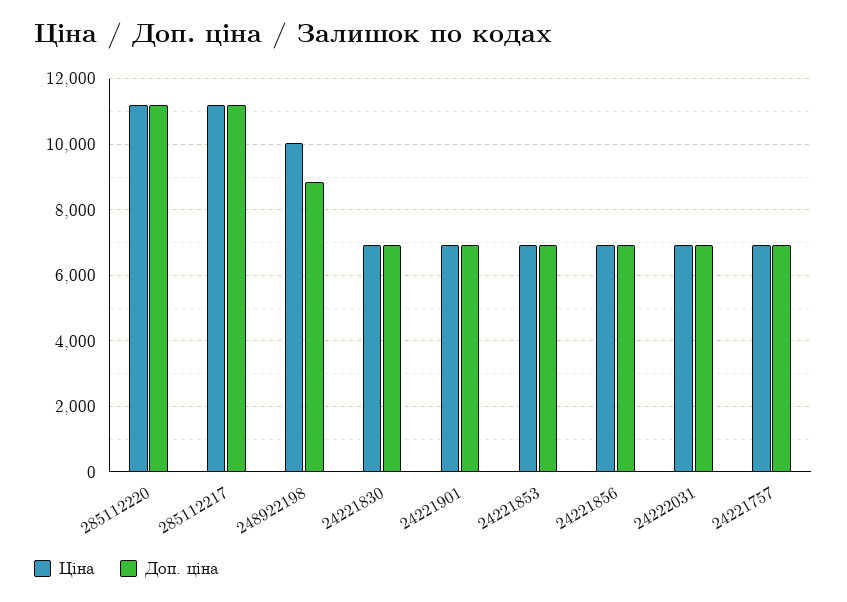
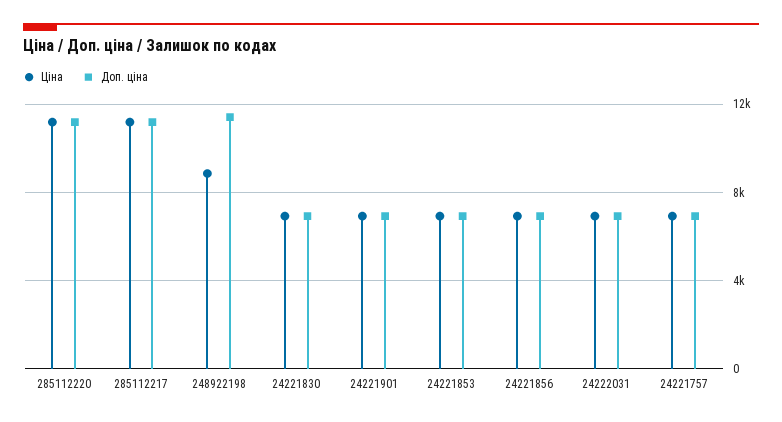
Ціна, 248922198: 10000 -> 9000
Доп. ціна, 248922198: 8800 -> 11500

